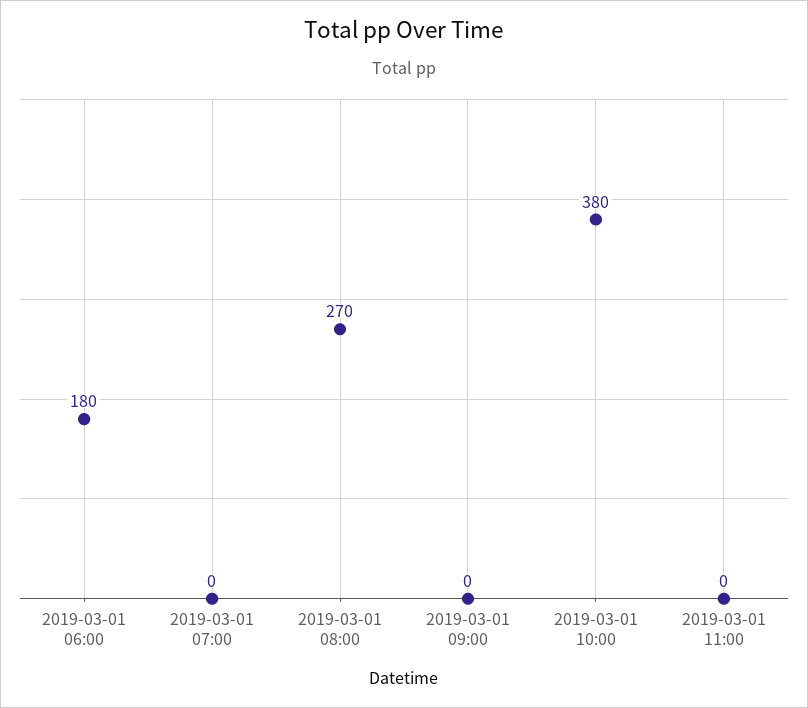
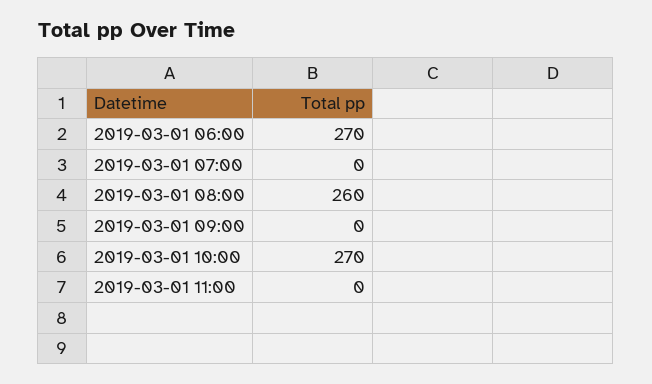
2019-03-01 06:00: 180 -> 270
2019-03-01 08:00: 270 -> 260
2019-03-01 10:00: 380 -> 270

